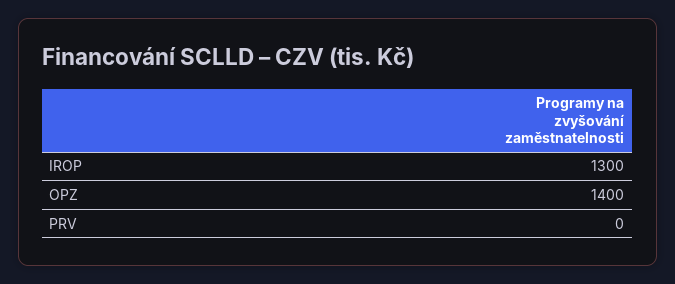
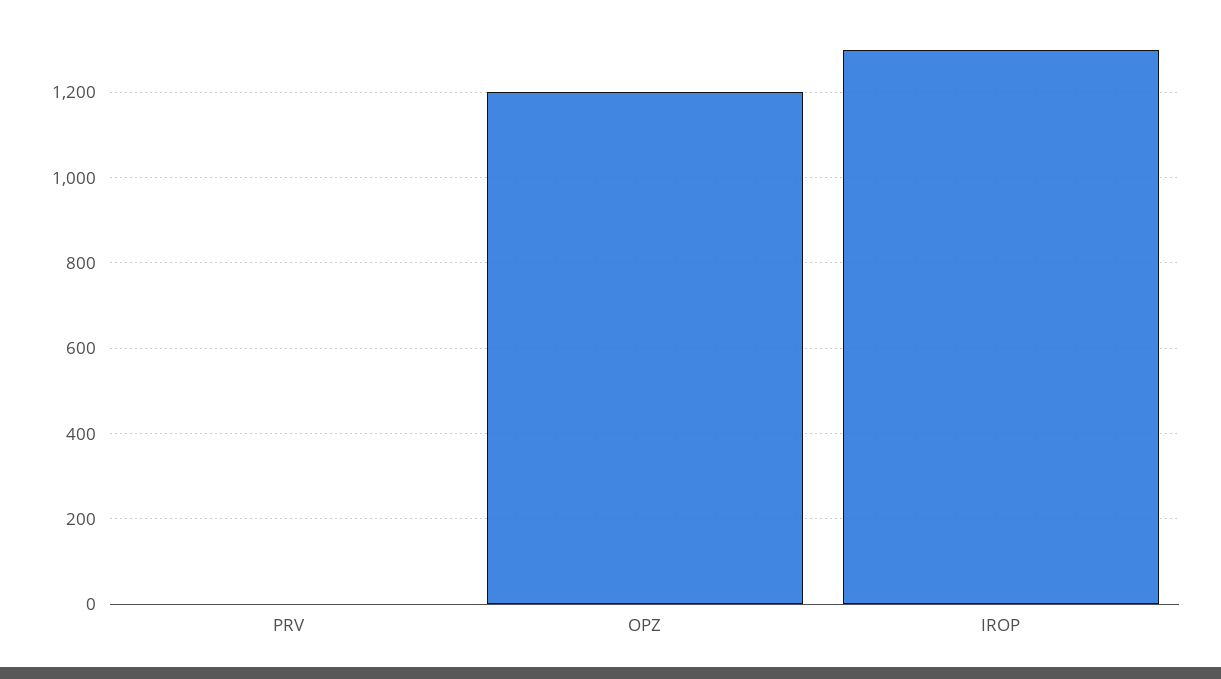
OPZ: 1400 -> 1200

